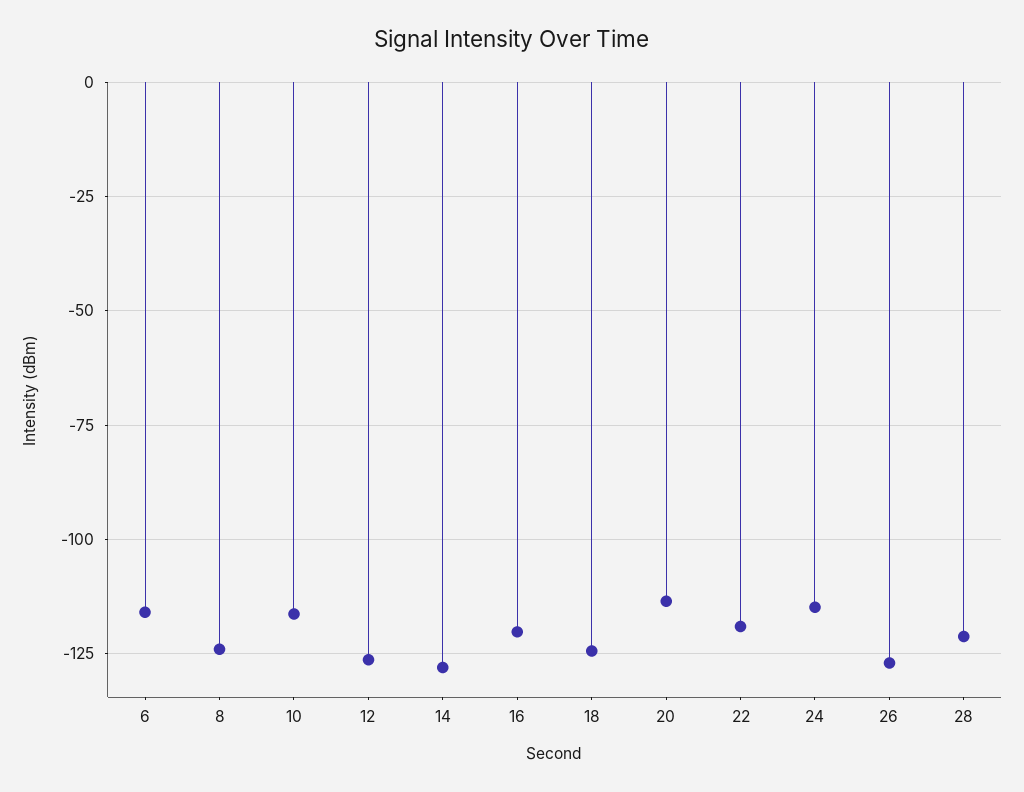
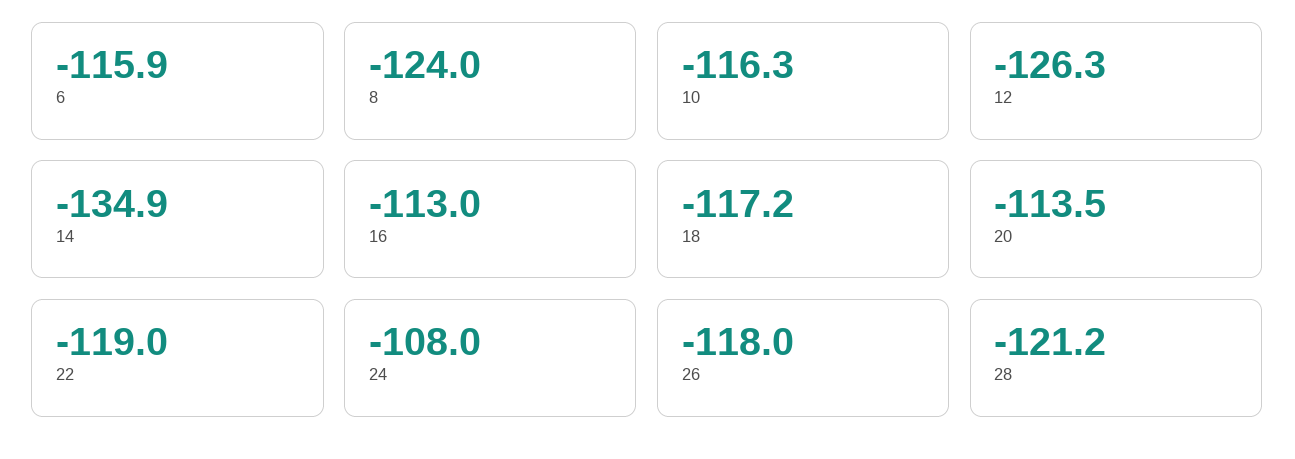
14: -127.5 -> -134.9
16: -120 -> -113
18: -125 -> -117.2
24: -115 -> -108
26: -127.5 -> -118

